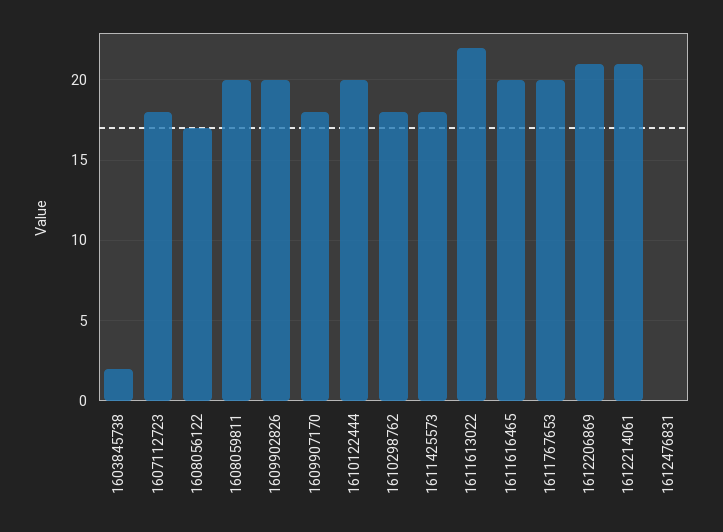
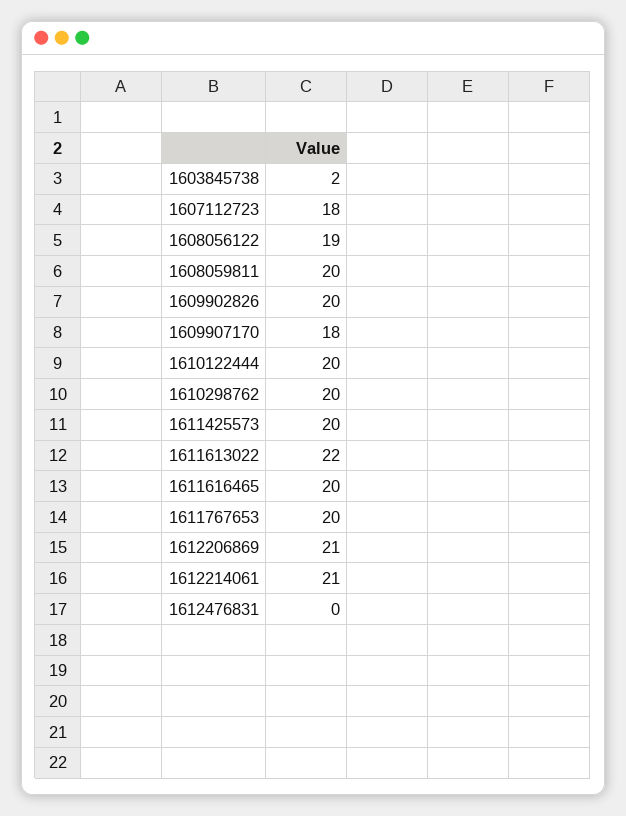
1608056122: 17 -> 19
1610298762: 18 -> 20
1611425573: 18 -> 20

